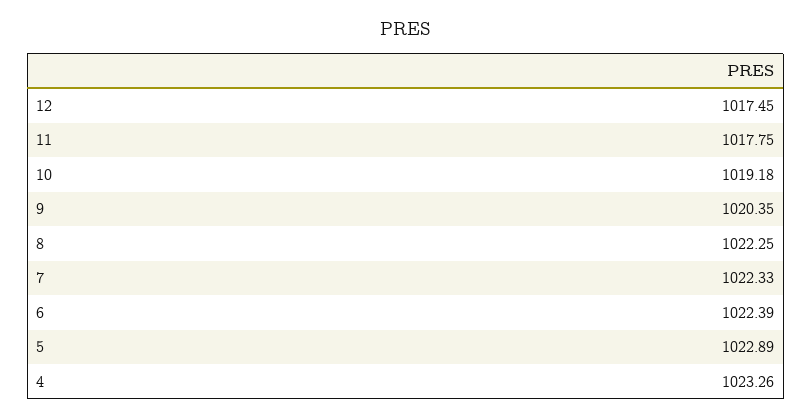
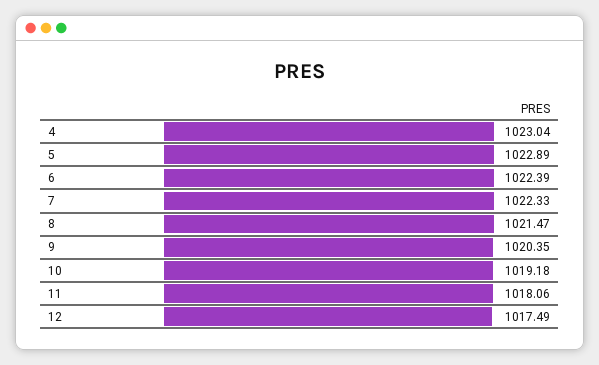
12: 1017.45 -> 1017.49
11: 1017.75 -> 1018.06
8: 1022.25 -> 1021.47
4: 1023.26 -> 1023.04

